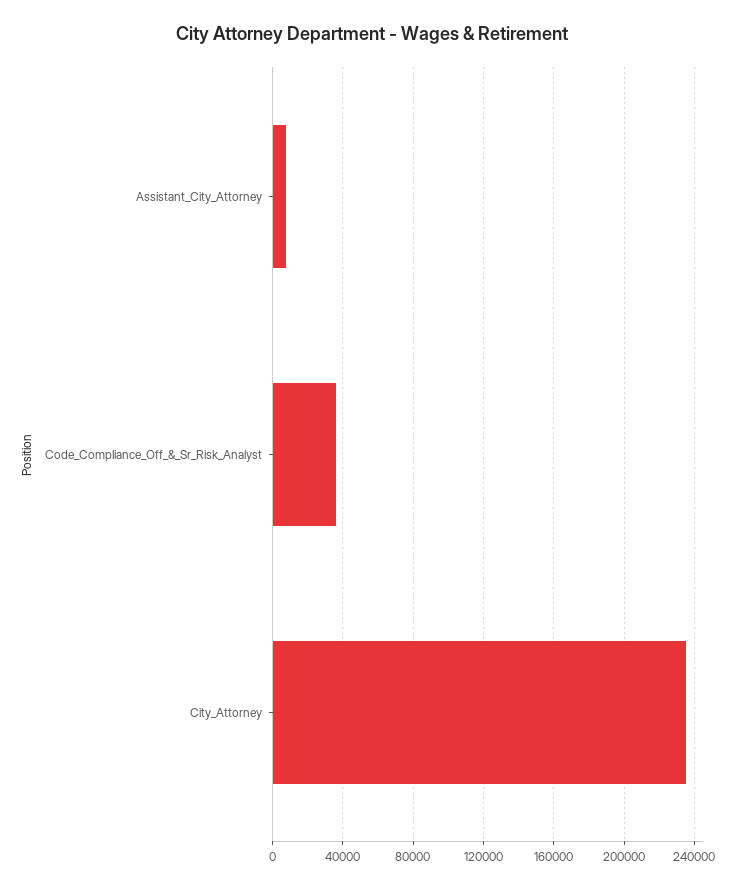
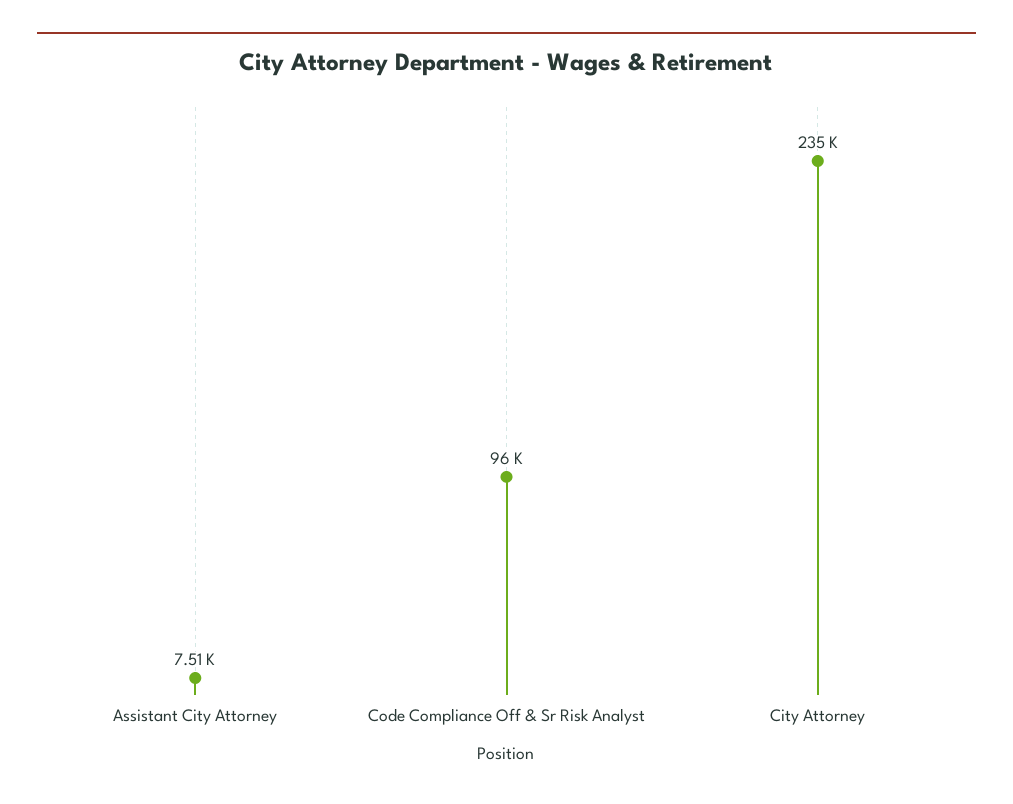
Code_Compliance_Off_&_Sr_Risk_Analyst: 35000 -> 96000

